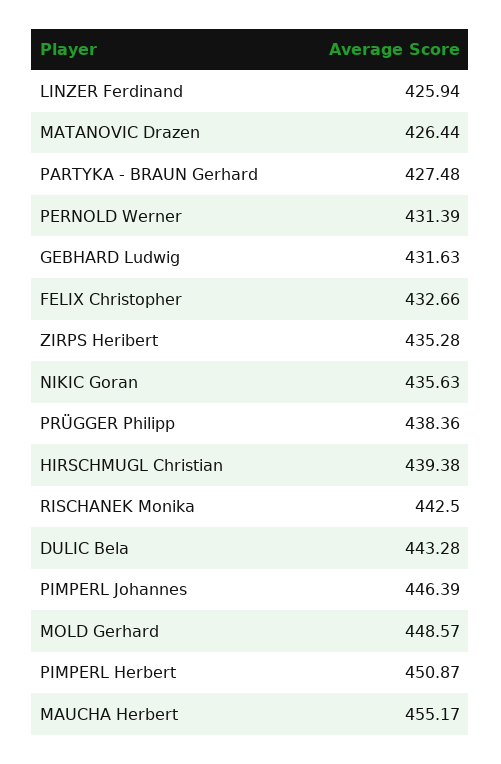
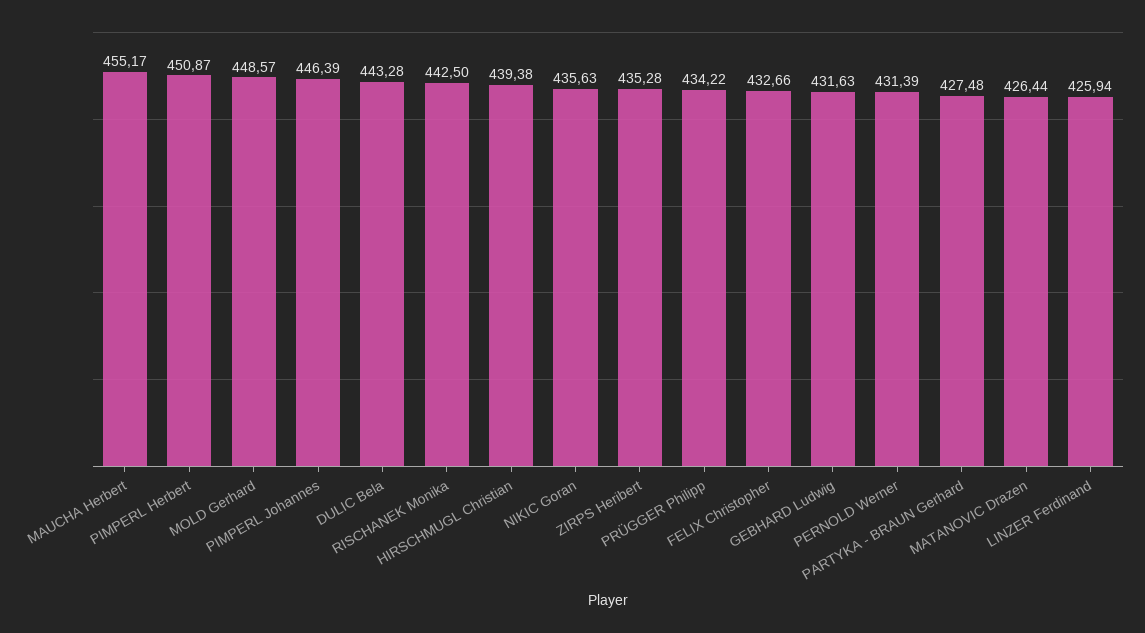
PRÜGGER Philipp: 438.36 -> 434.22

